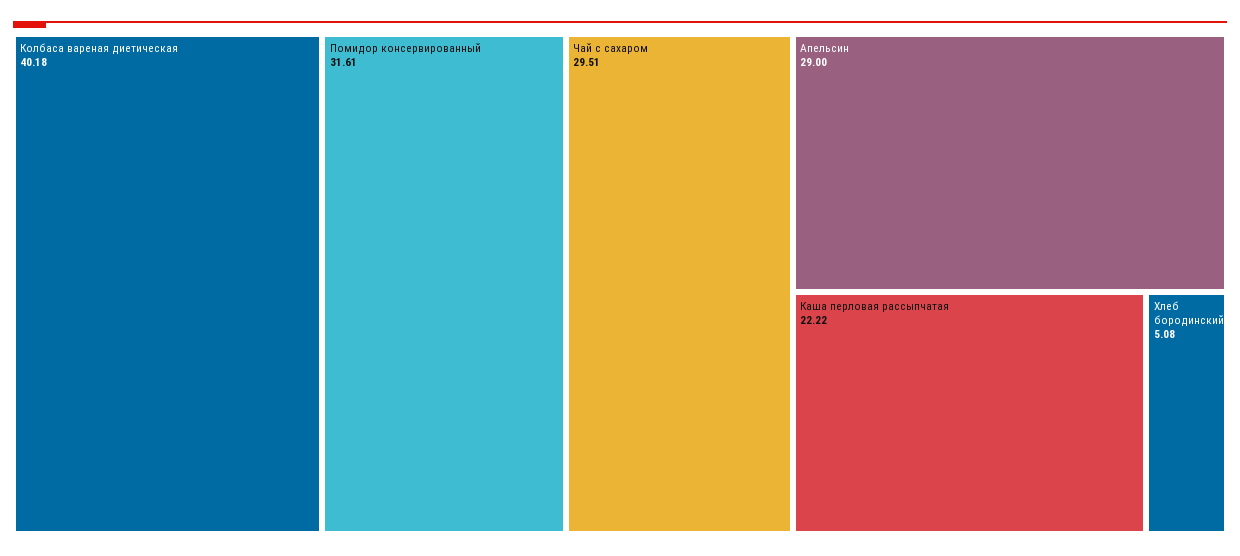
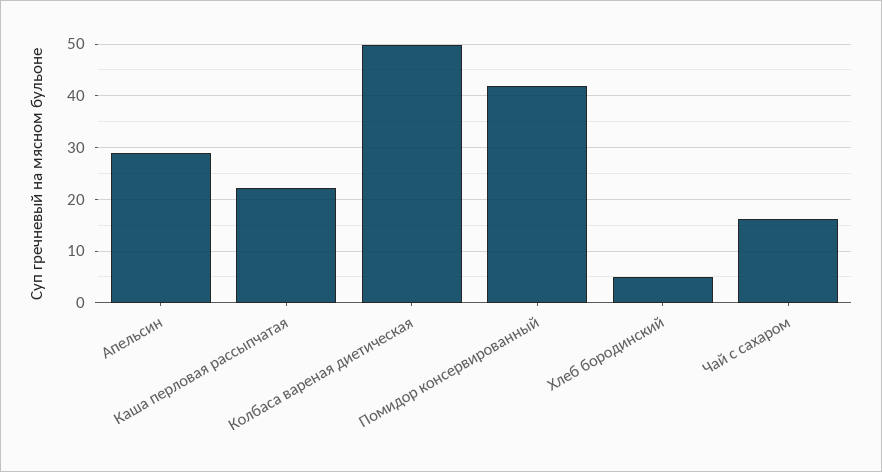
Колбаса вареная диетическая: 40.18 -> 50
Помидор консервированный: 31.61 -> 42
Чай с сахаром: 29.51 -> 16

